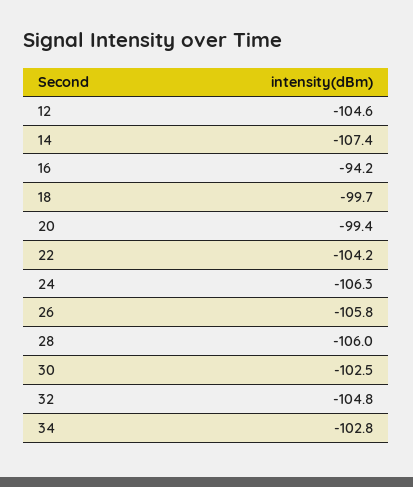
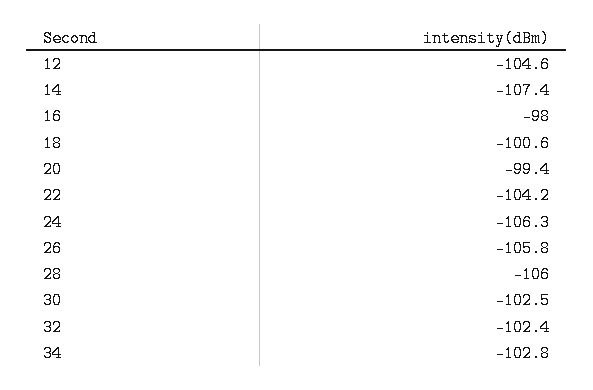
16: -94.2 -> -98
18: -99.7 -> -100.6
32: -104.8 -> -102.4

